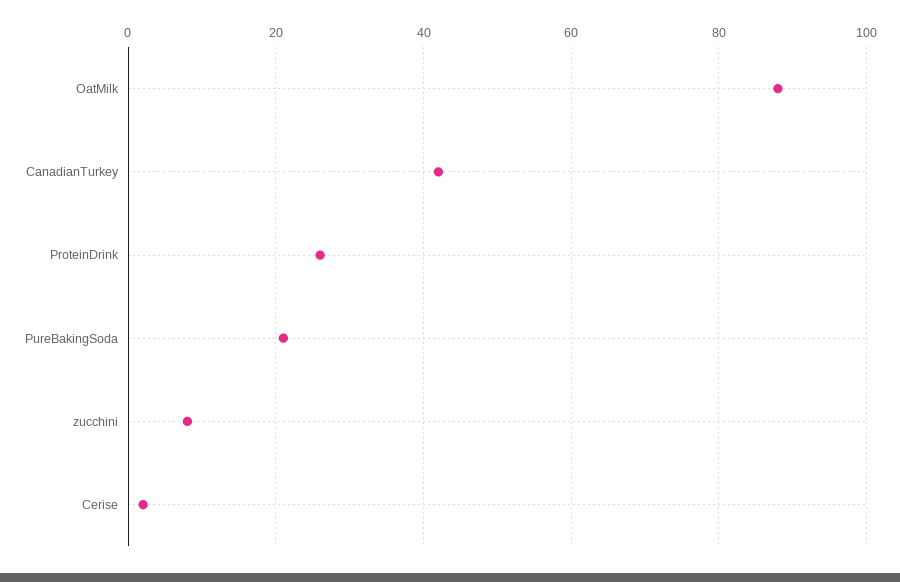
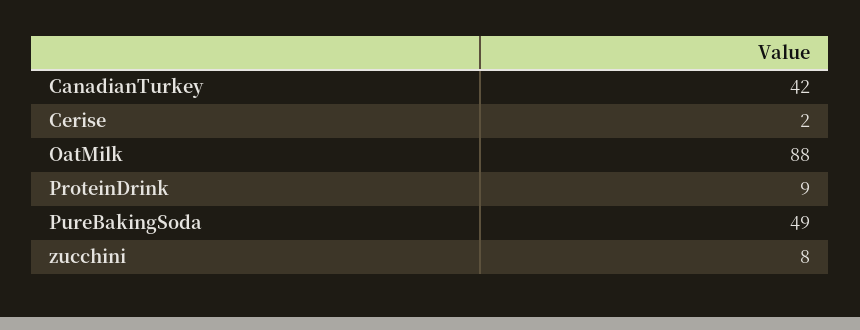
ProteinDrink: 25 -> 9
PureBakingSoda: 20 -> 49

